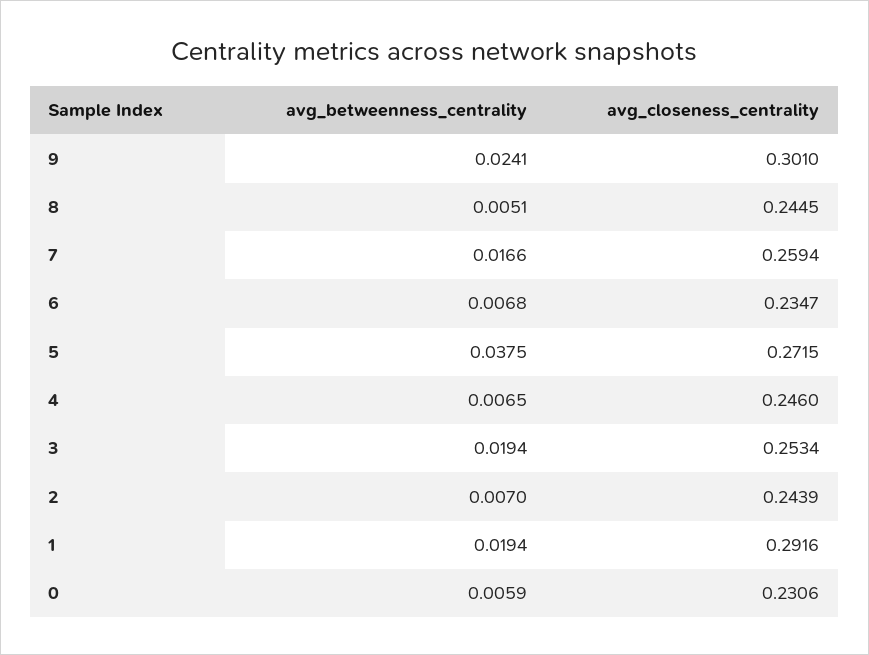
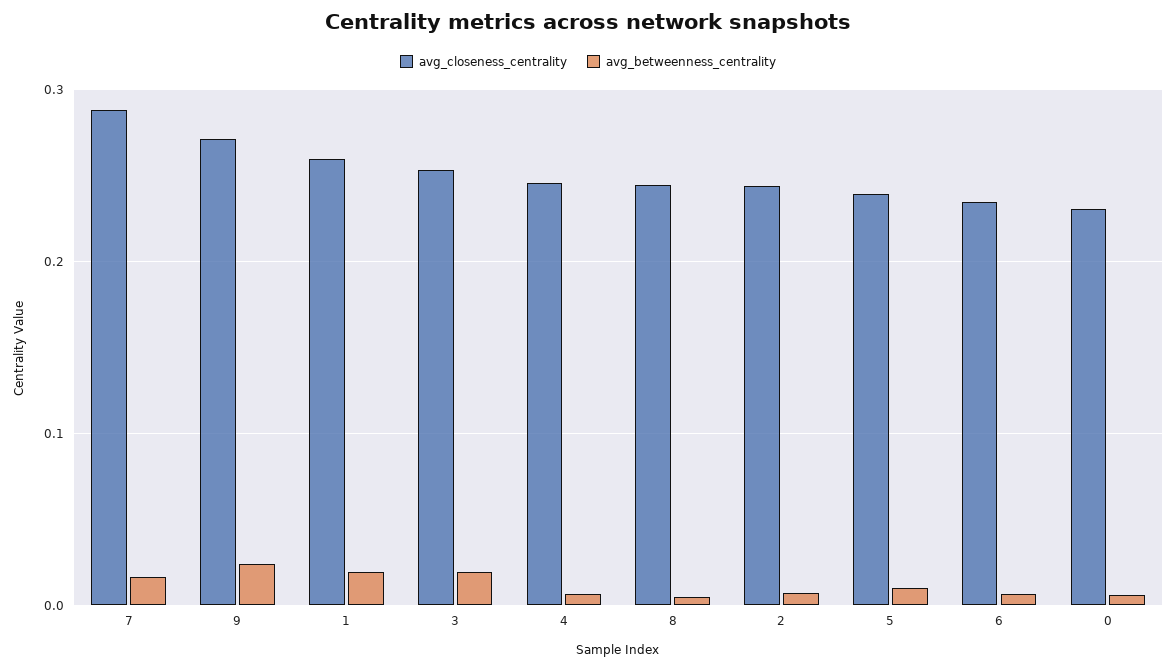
avg_closeness_centrality, 9: 0.301 -> 0.27
avg_closeness_centrality, 7: 0.2594 -> 0.29
avg_betweenness_centrality, 5: 0.0375 -> 0.01
avg_closeness_centrality, 5: 0.2715 -> 0.24
avg_closeness_centrality, 1: 0.2916 -> 0.26

